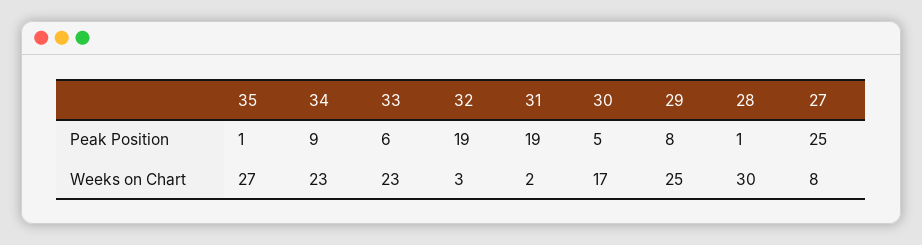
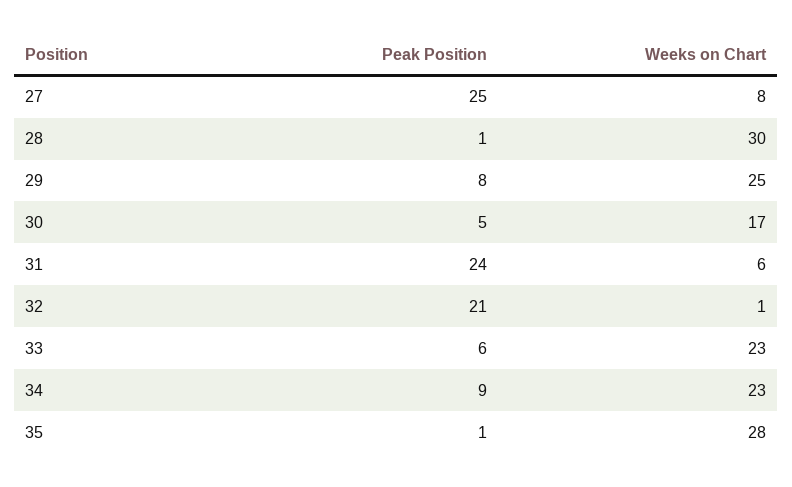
32, Peak Position: 19 -> 21
31, Peak Position: 19 -> 24
35, Weeks on Chart: 27 -> 28
32, Weeks on Chart: 3 -> 1
31, Weeks on Chart: 2 -> 6

